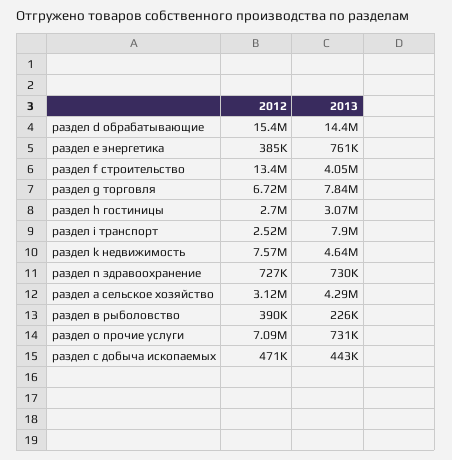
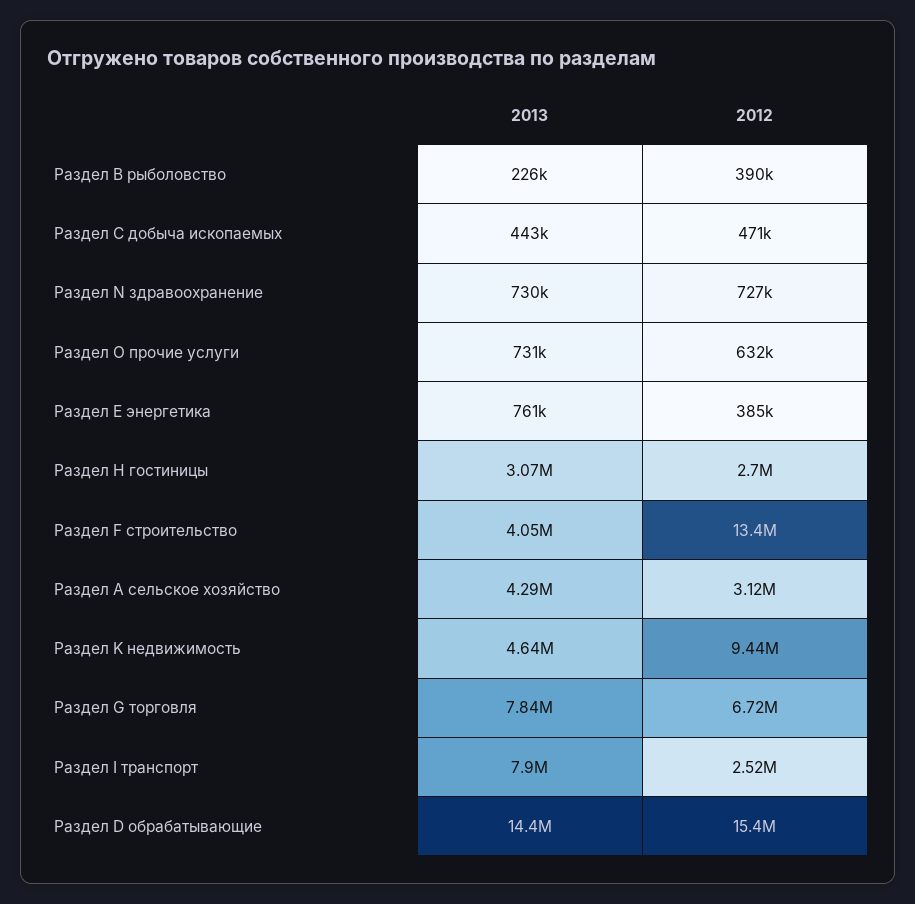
2012, раздел k недвижимость: 7570000 -> 9440000
2012, раздел о прочие услуги: 7090000 -> 632000

